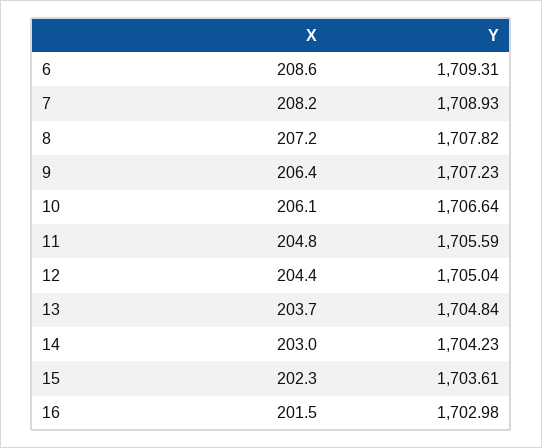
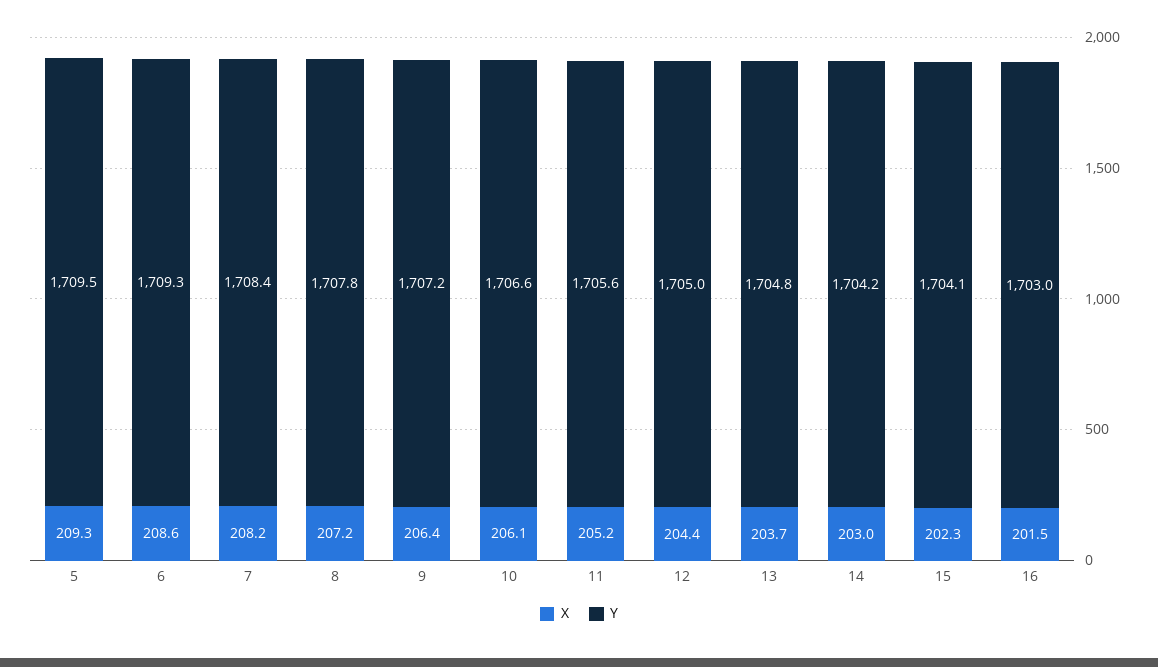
Y, 7: 1708.93 -> 1708.4
X, 11: 204.8 -> 205.2
Y, 15: 1703.61 -> 1704.1
X, 5: none -> 209.3
Y, 5: none -> 1709.5

